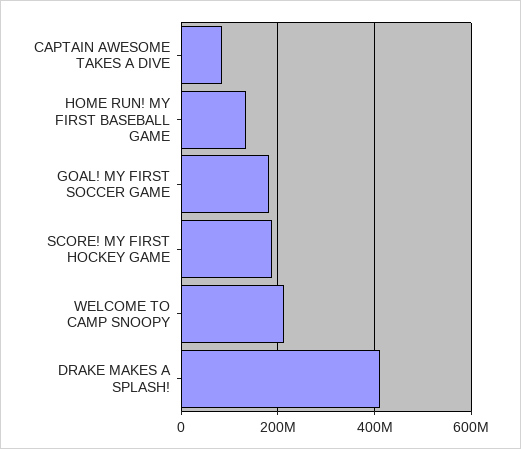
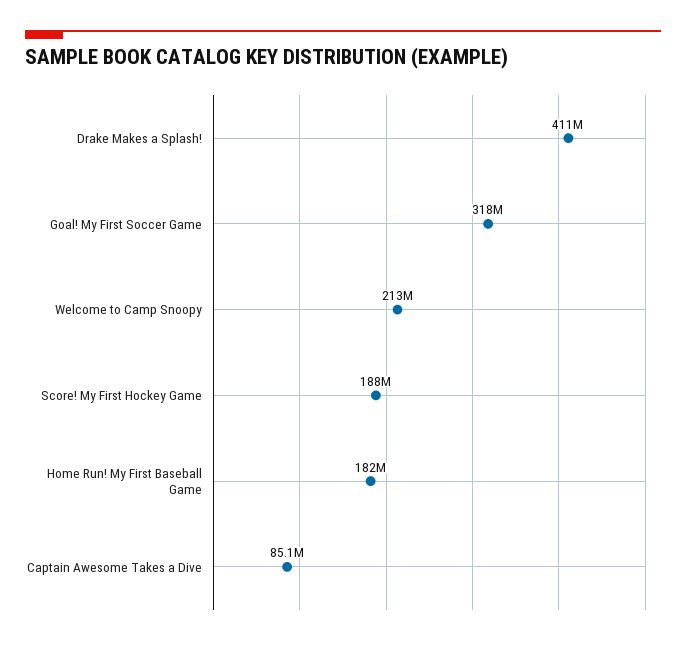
HOME RUN! MY FIRST BASEBALL GAME: 140000000 -> 182000000
GOAL! MY FIRST SOCCER GAME: 180000000 -> 318000000

